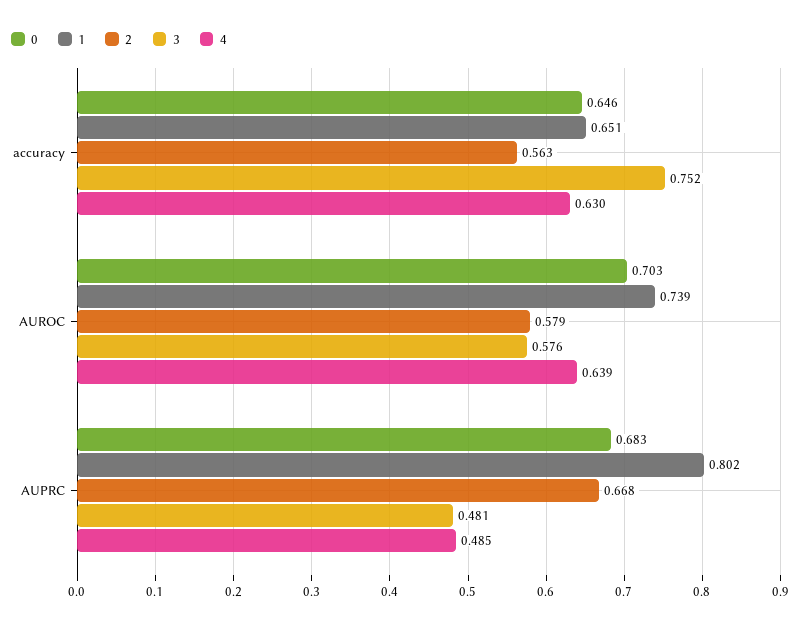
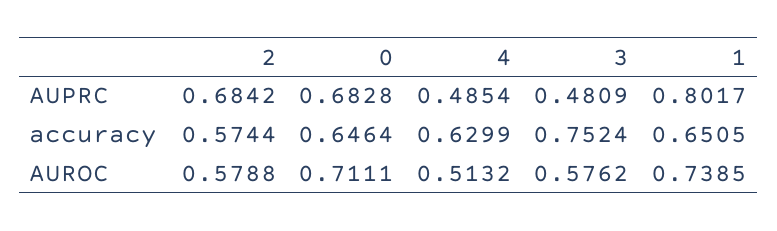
2, accuracy: 0.563 -> 0.5744
0, AUROC: 0.703 -> 0.7111
4, AUROC: 0.639 -> 0.5132
2, AUPRC: 0.668 -> 0.6842

